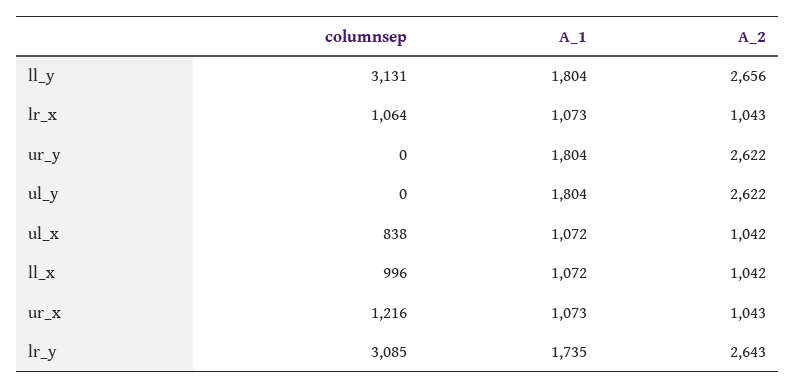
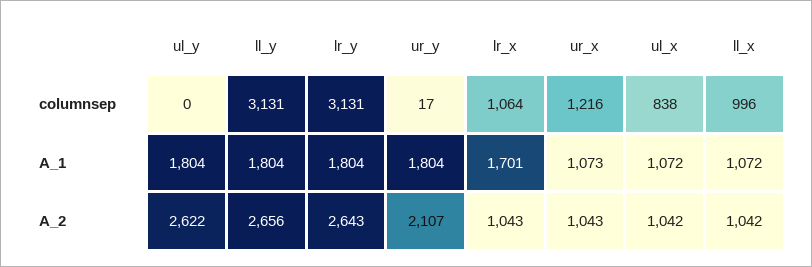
A_1, lr_x: 1073 -> 1701
columnsep, ur_y: 0 -> 17
A_2, ur_y: 2622 -> 2107
columnsep, lr_y: 3085 -> 3131
A_1, lr_y: 1735 -> 1804

